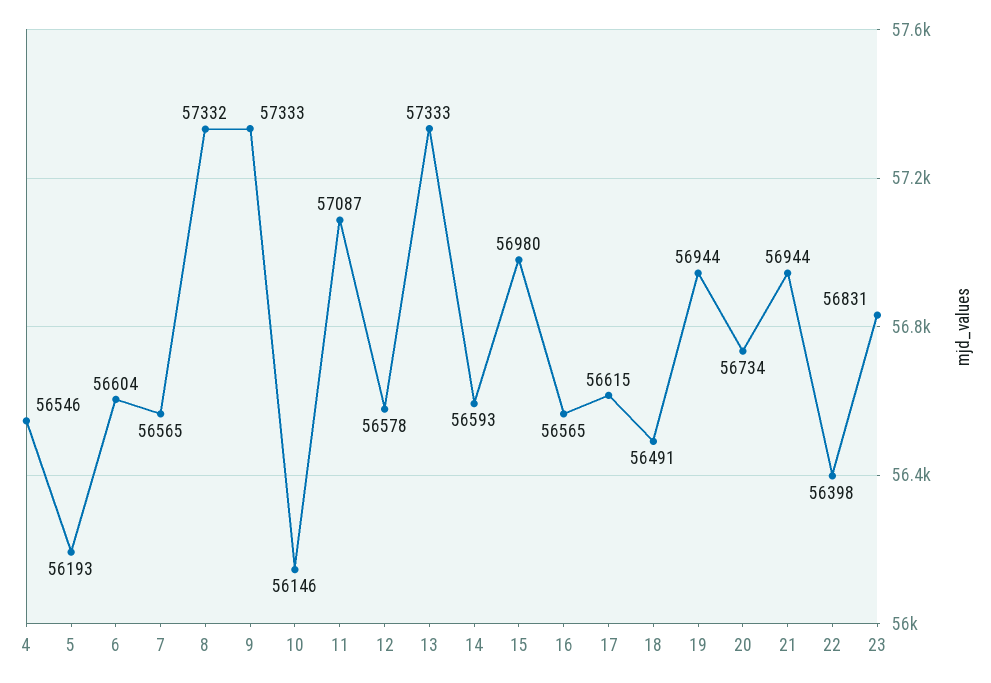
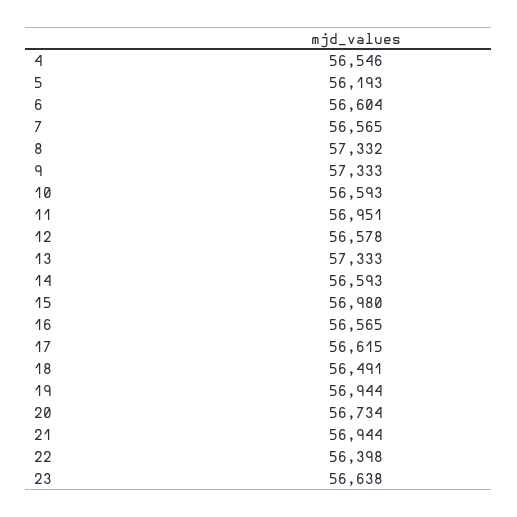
10: 56146 -> 56593
11: 57087 -> 56951
23: 56831 -> 56638

